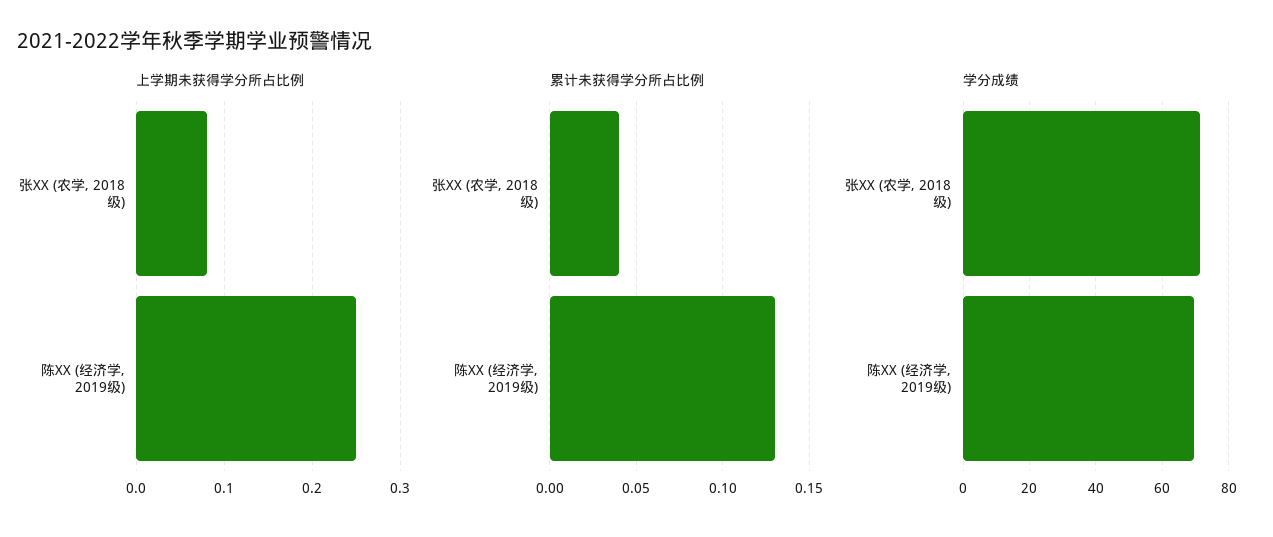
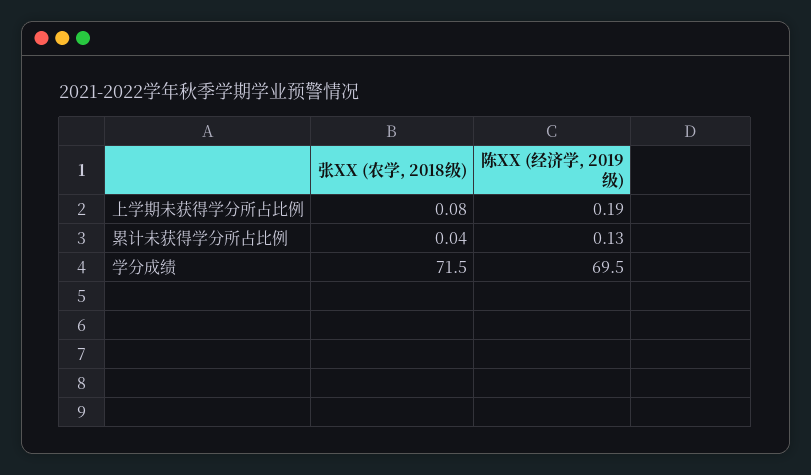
上学期未获得学分所占比例, 陈XX (经济学, 2019级): 0.25 -> 0.19

